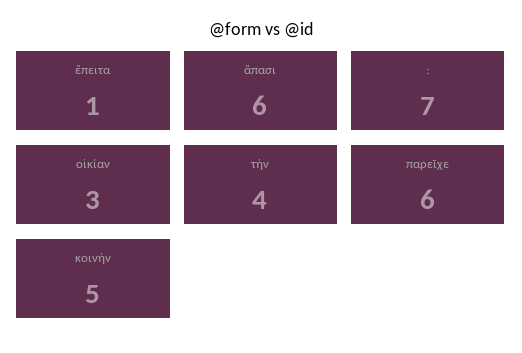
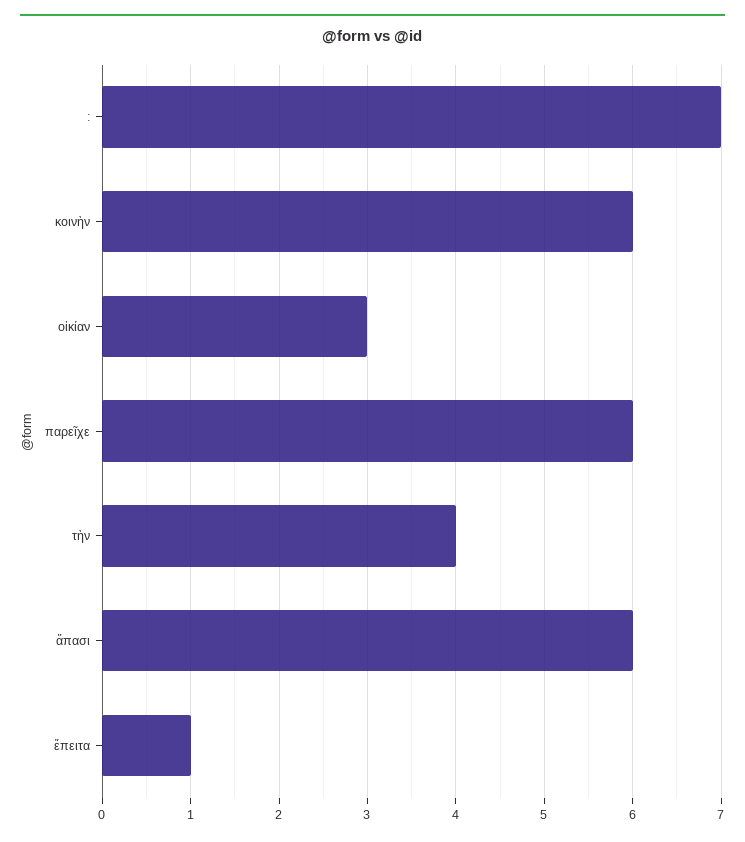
κοινὴν: 5 -> 6

